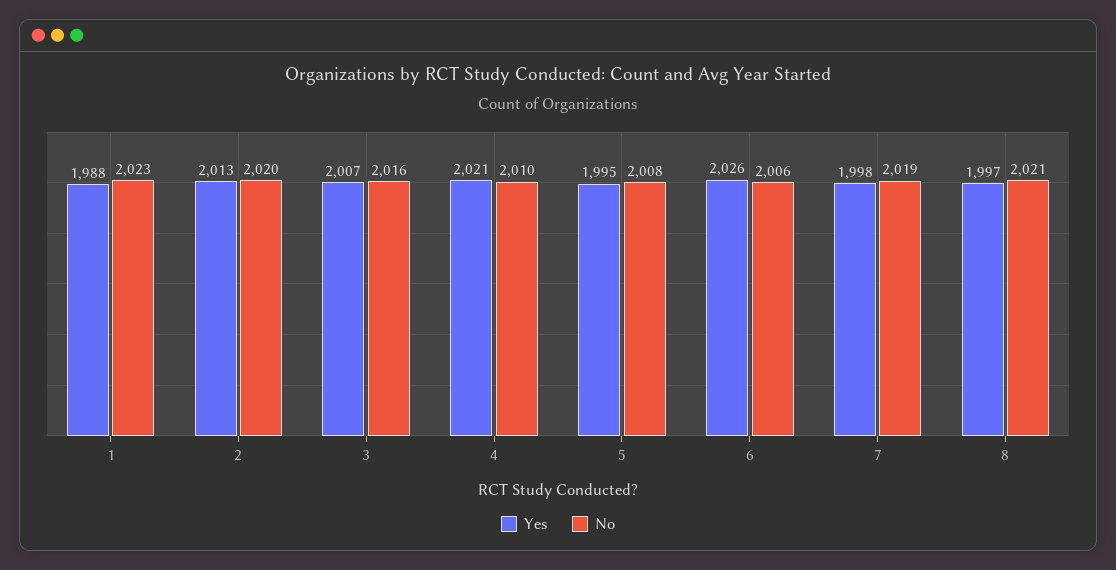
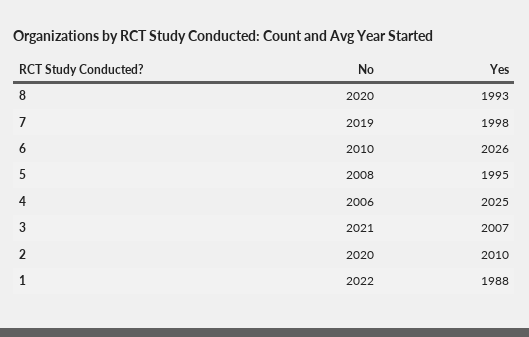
No, 1: 2023 -> 2022
Yes, 2: 2013 -> 2010
No, 3: 2016 -> 2021
Yes, 4: 2021 -> 2025
No, 4: 2010 -> 2006
No, 6: 2006 -> 2010
Yes, 8: 1997 -> 1993
No, 8: 2021 -> 2020

